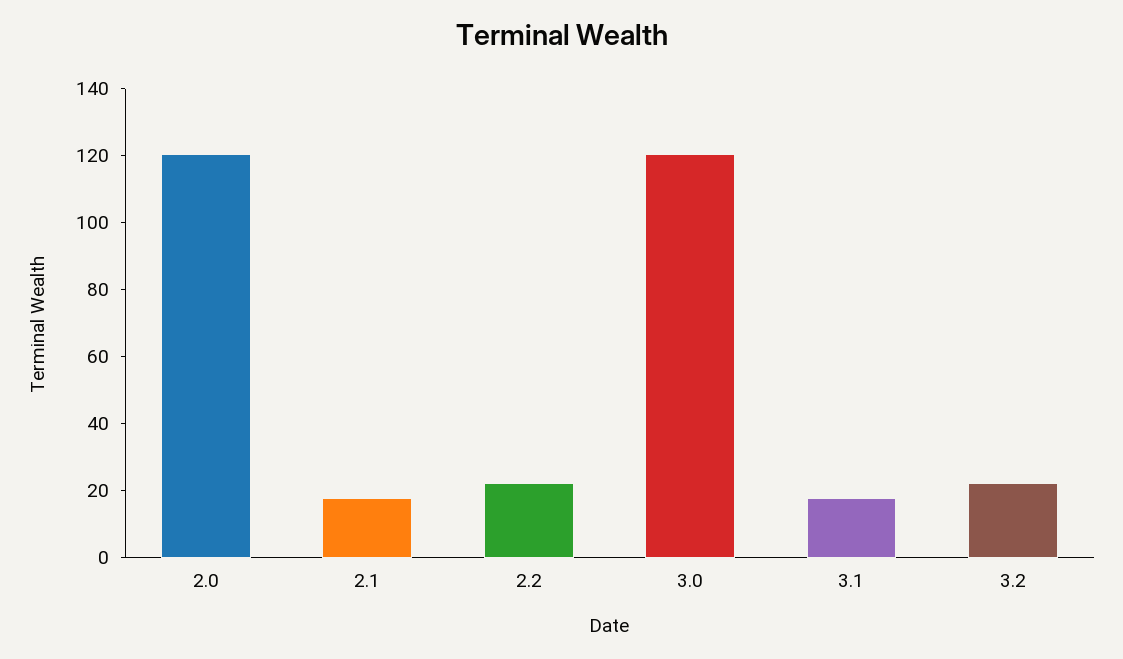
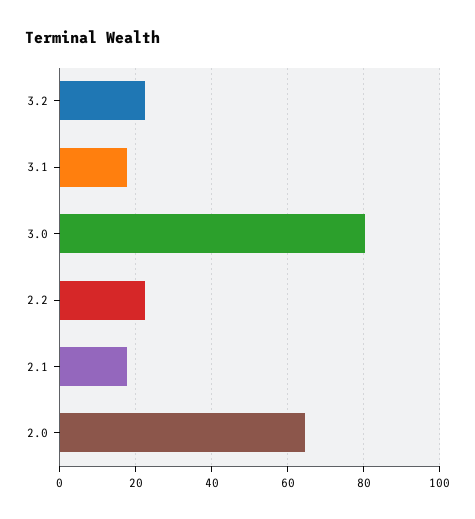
2.0: 120 -> 64
3.0: 120 -> 80

